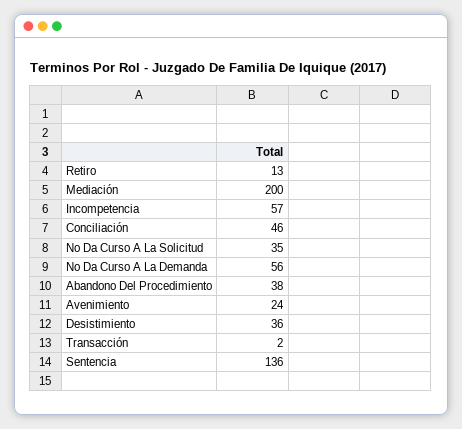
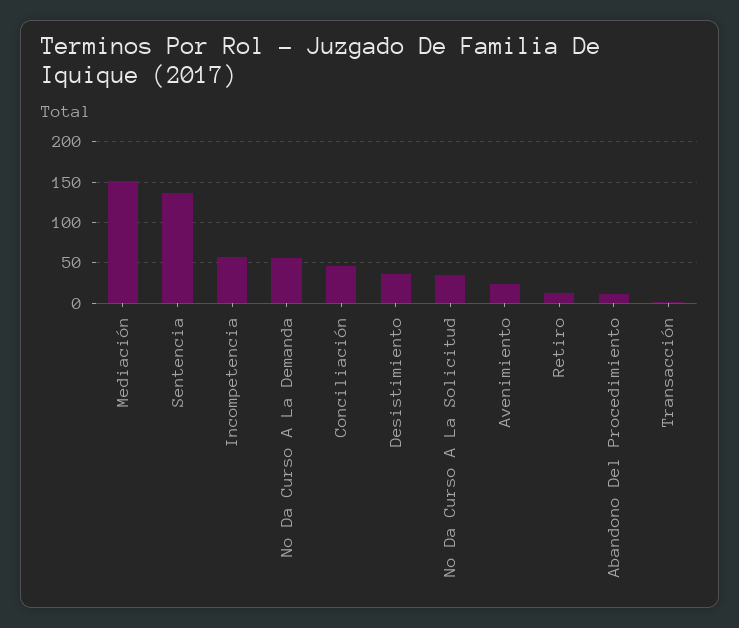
Mediación: 200 -> 150
Abandono Del Procedimiento: 38 -> 10

